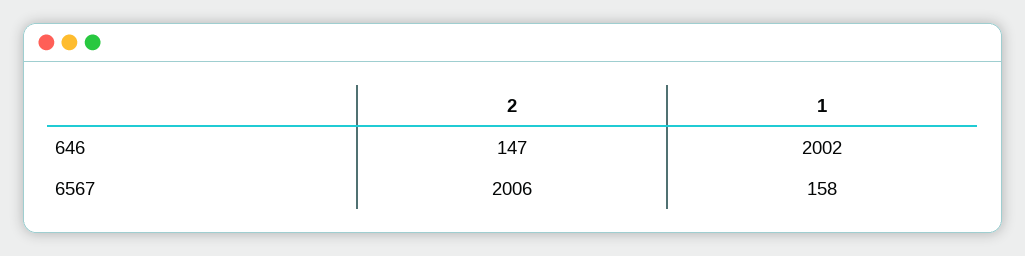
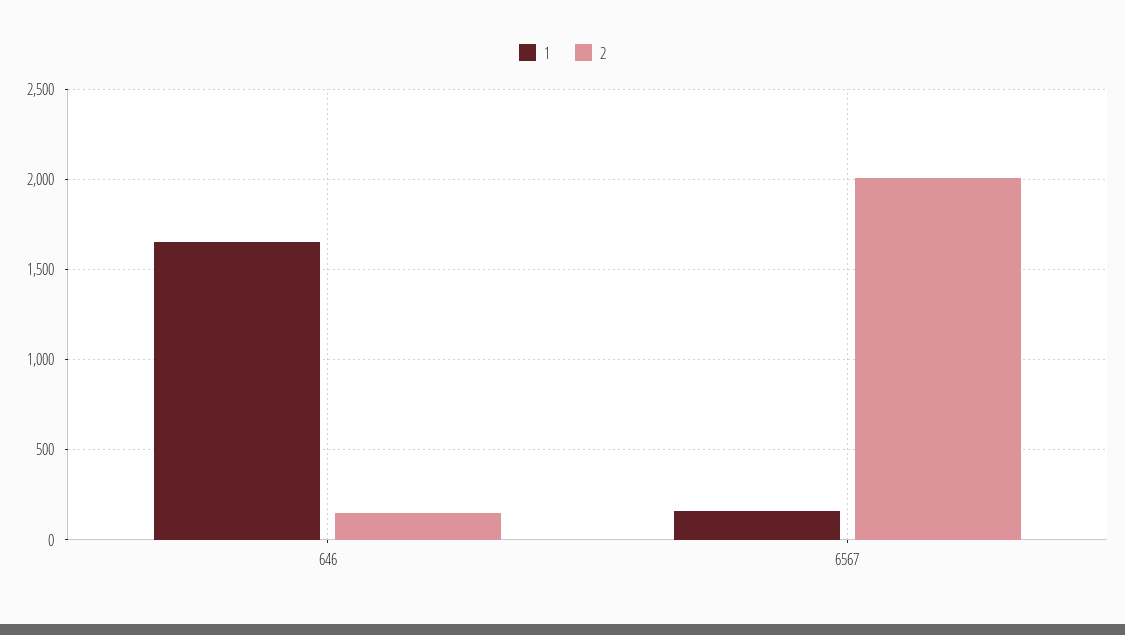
1, 646: 2002 -> 1650

